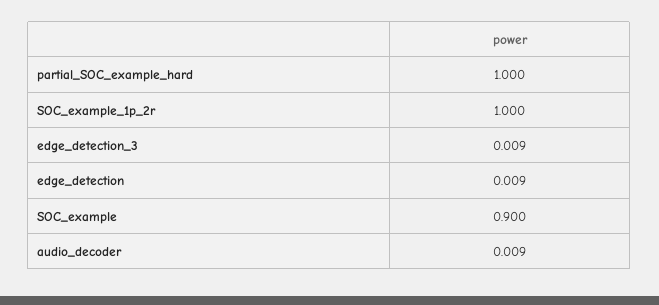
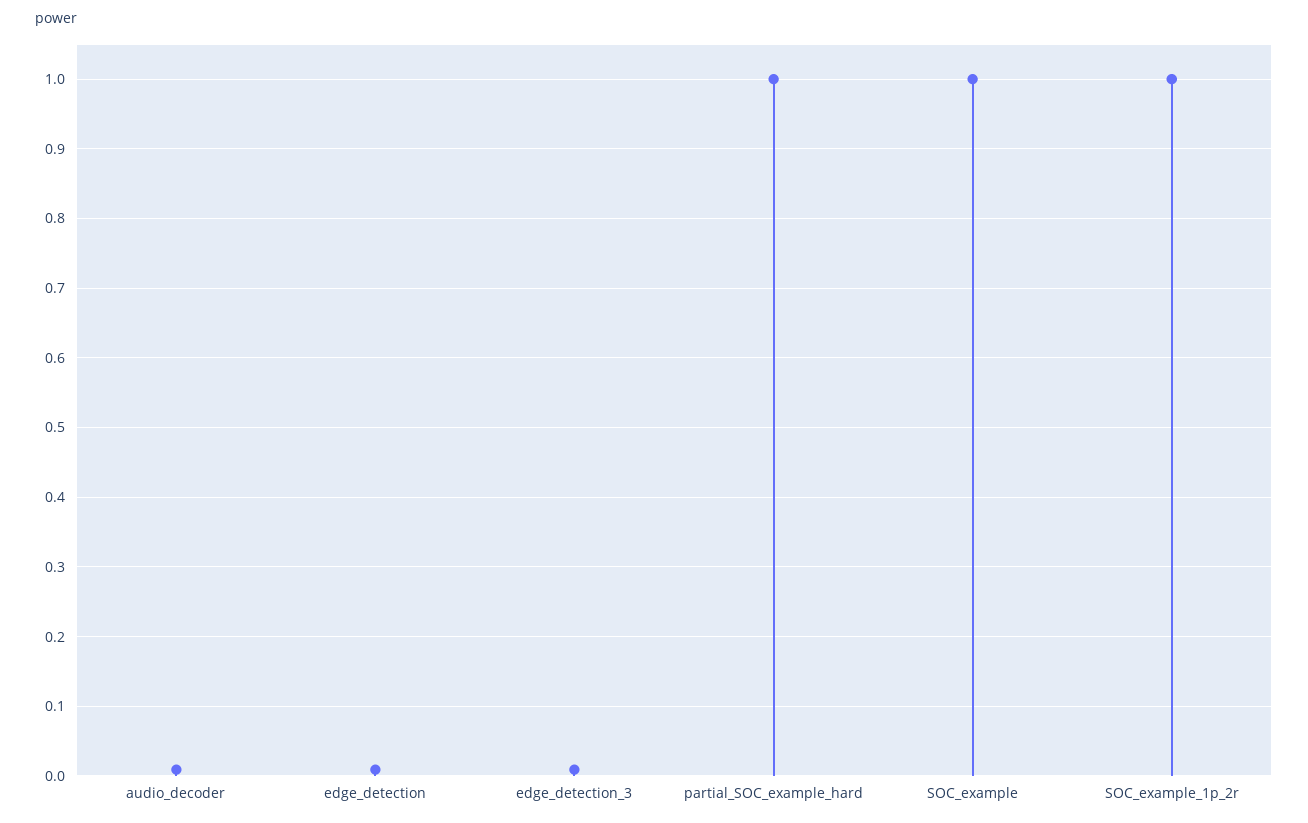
SOC_example: 0.9 -> 1

